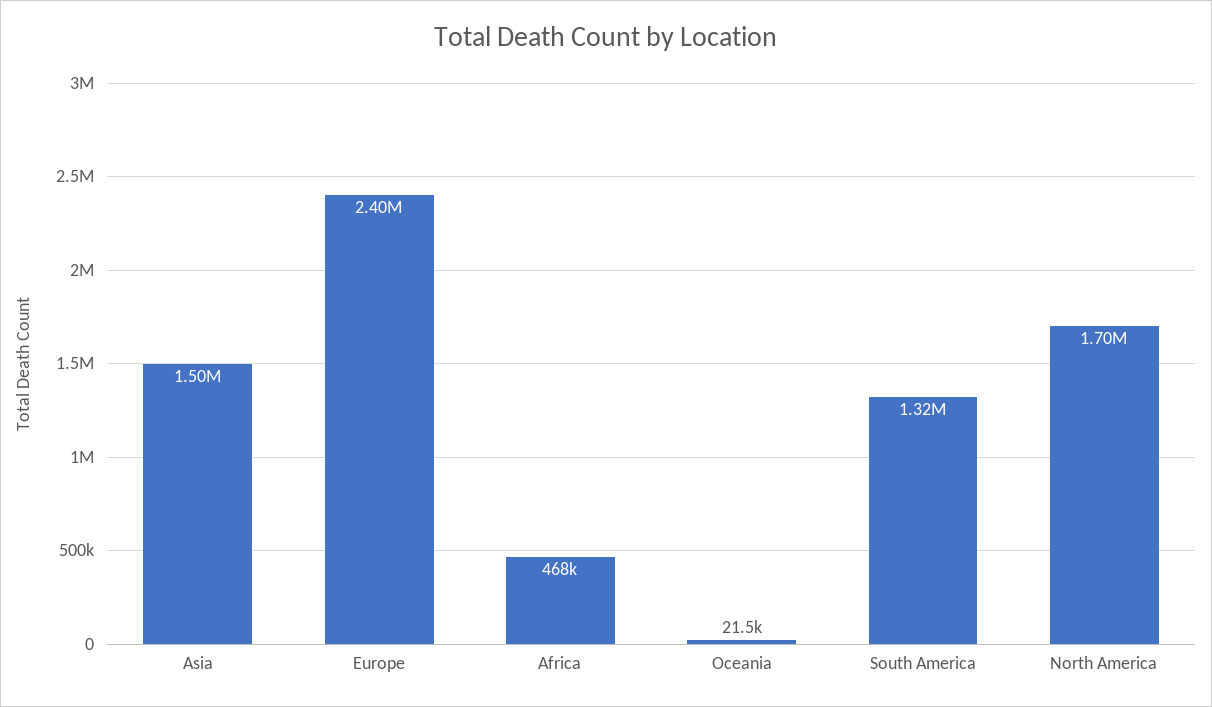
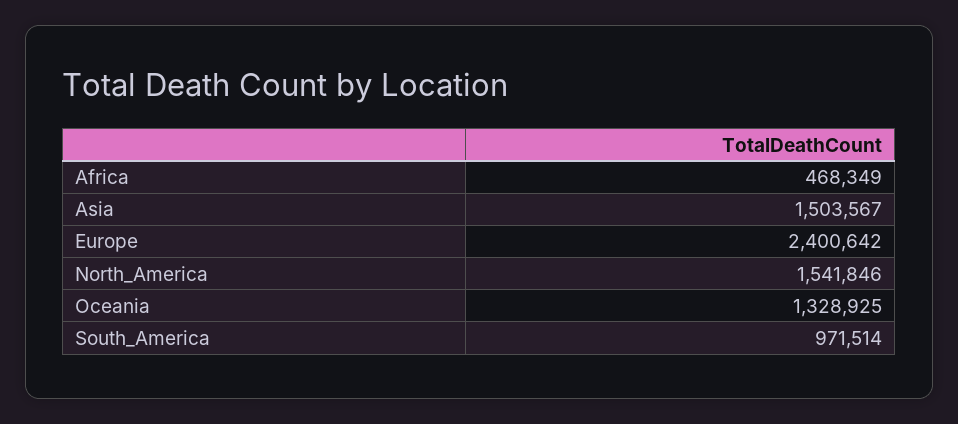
Oceania: 21500 -> 1328925
South America: 1320000 -> 971514
North America: 1700000 -> 1541846

